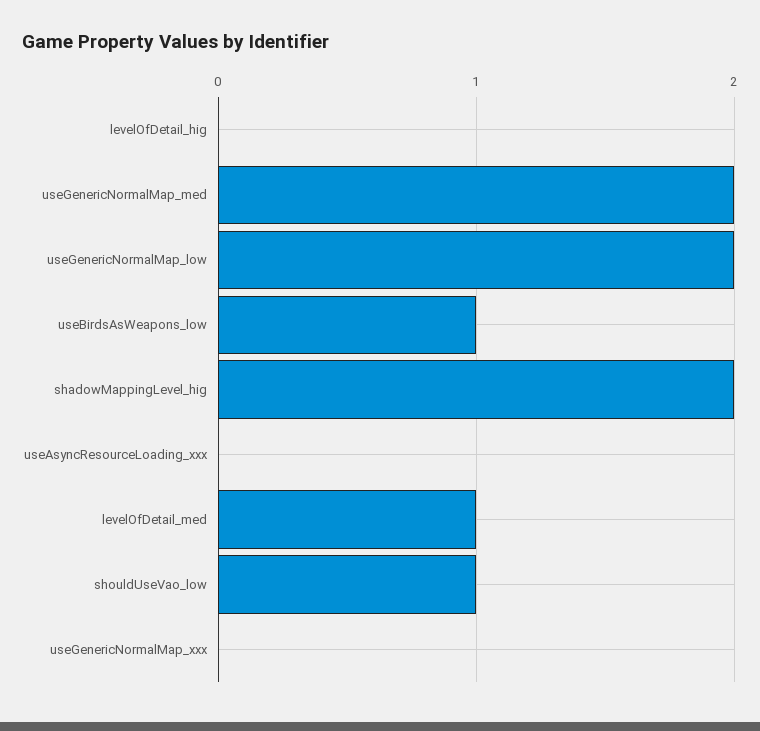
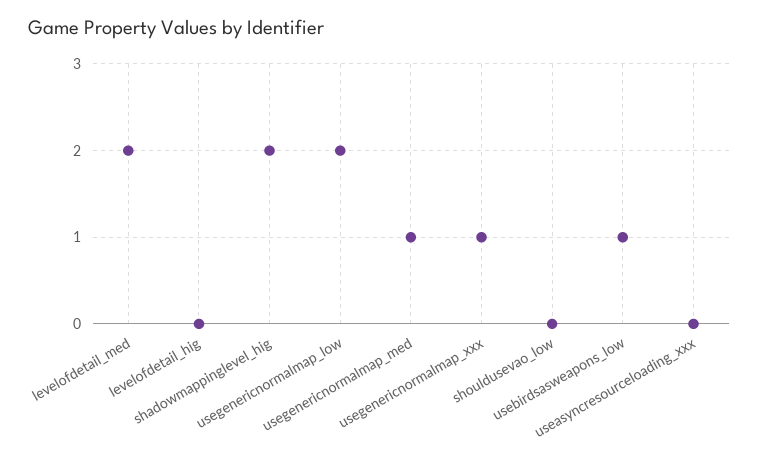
useGenericNormalMap_med: 2 -> 1
levelOfDetail_med: 1 -> 2
shouldUseVao_low: 1 -> 0
useGenericNormalMap_xxx: 0 -> 1

